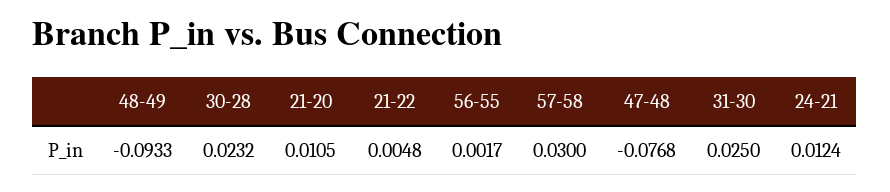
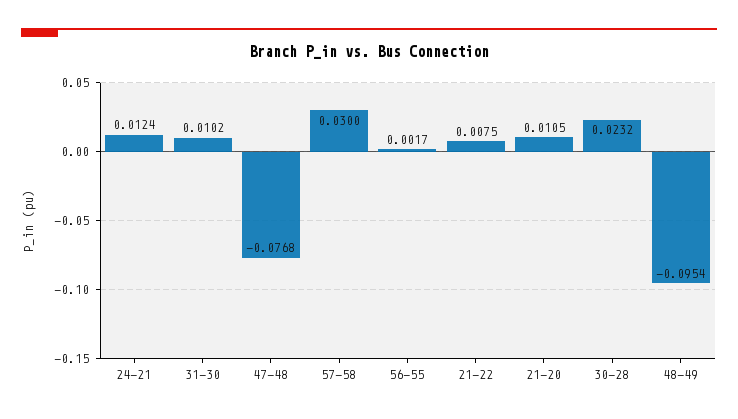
48-49: -0.0933 -> -0.0954
21-22: 0.0048 -> 0.0075
31-30: 0.025 -> 0.0102

